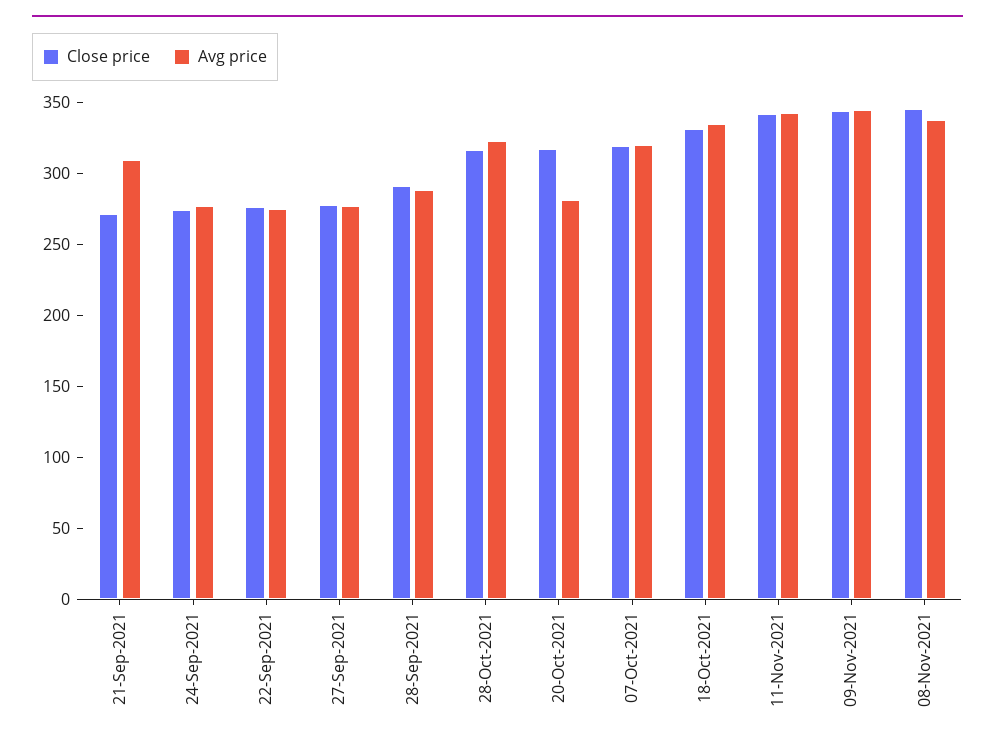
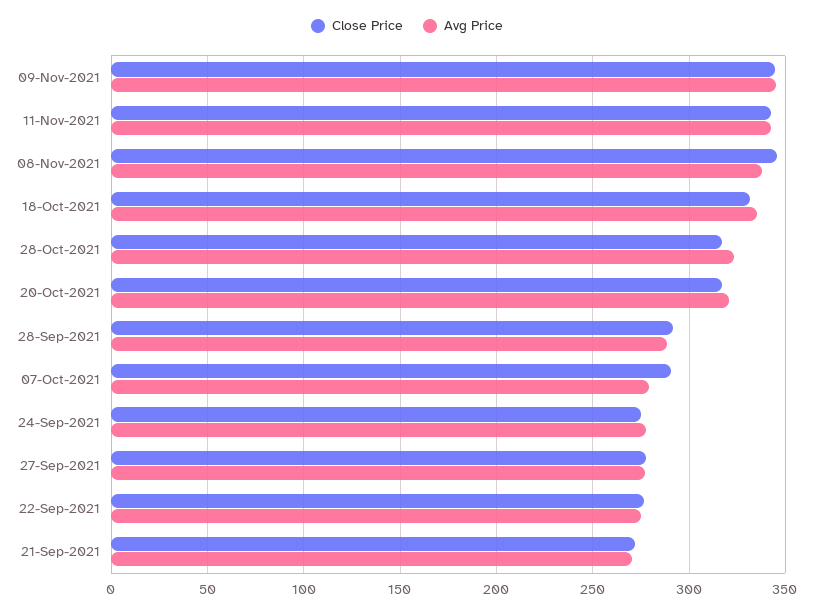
Avg price, 21-Sep-2021: 310 -> 270
Avg price, 20-Oct-2021: 280 -> 320
Close price, 07-Oct-2021: 320 -> 290
Avg price, 07-Oct-2021: 320 -> 280

